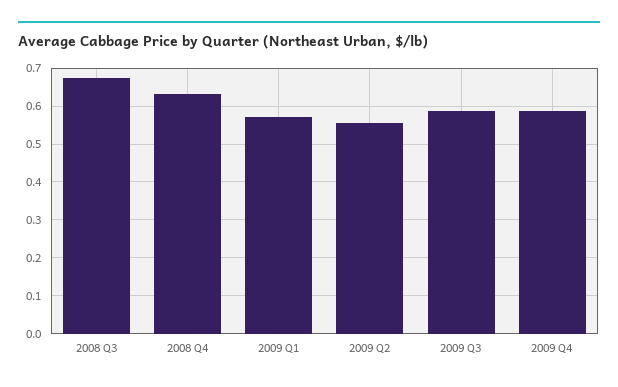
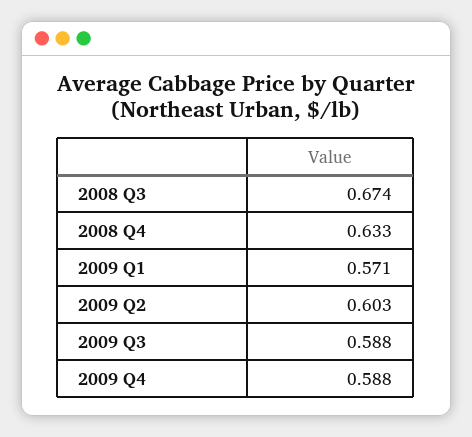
2009 Q2: 0.56 -> 0.603

